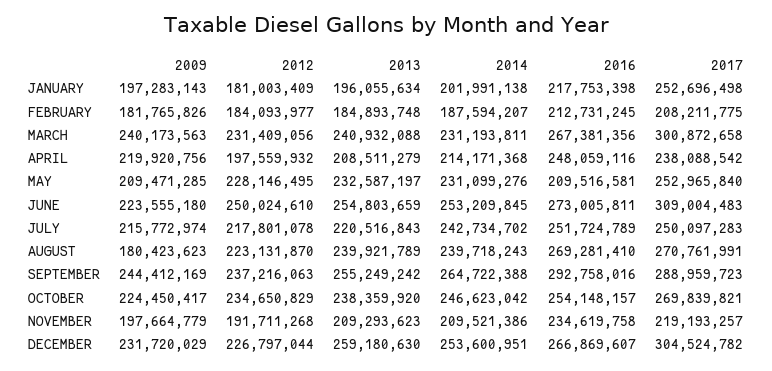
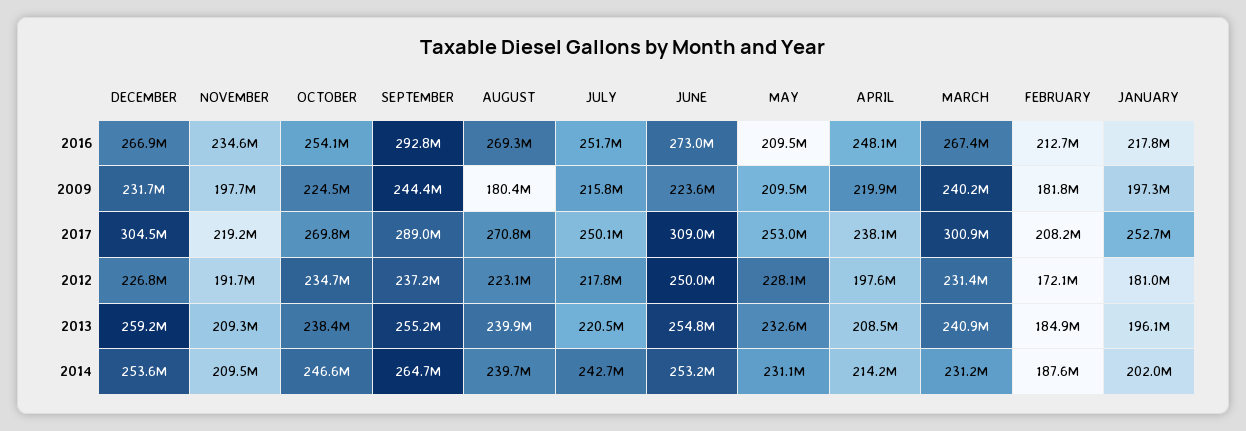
2012, FEBRUARY: 184093977 -> 172100000

